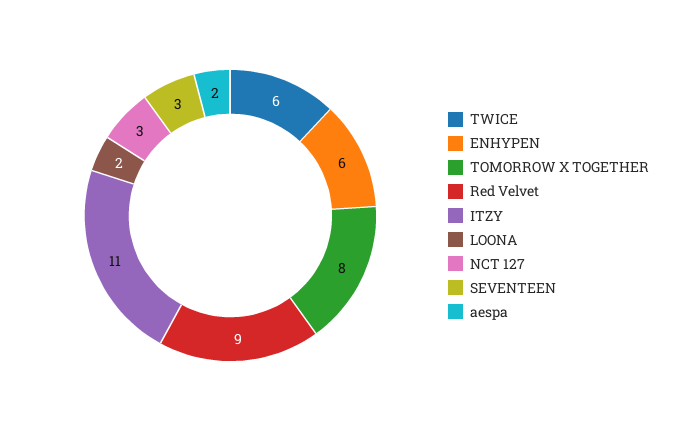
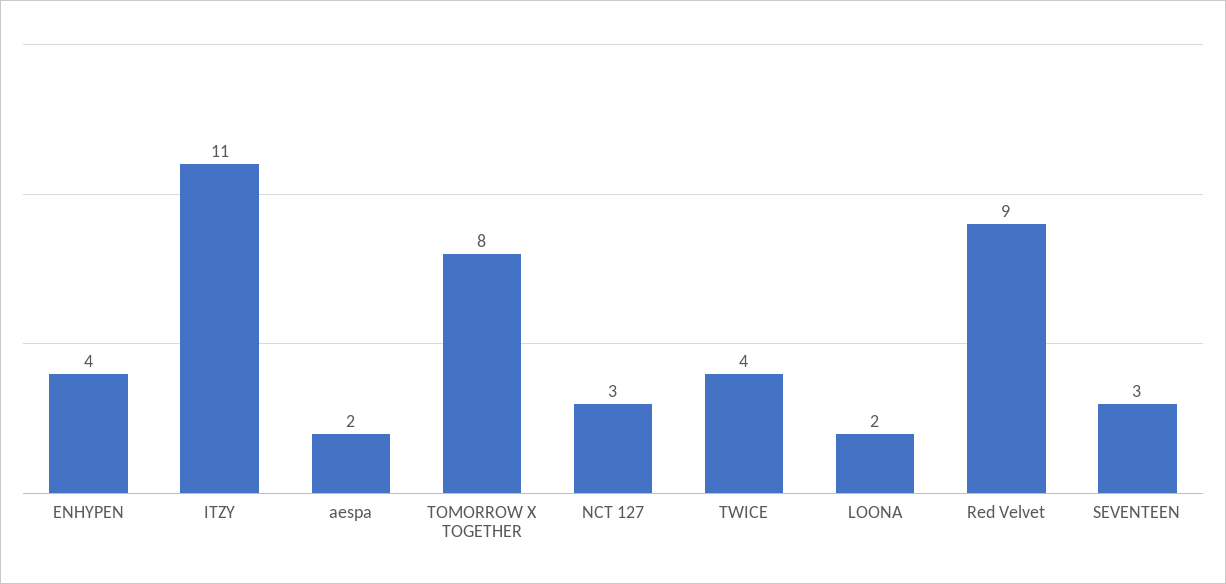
TWICE: 6 -> 4
ENHYPEN: 6 -> 4

